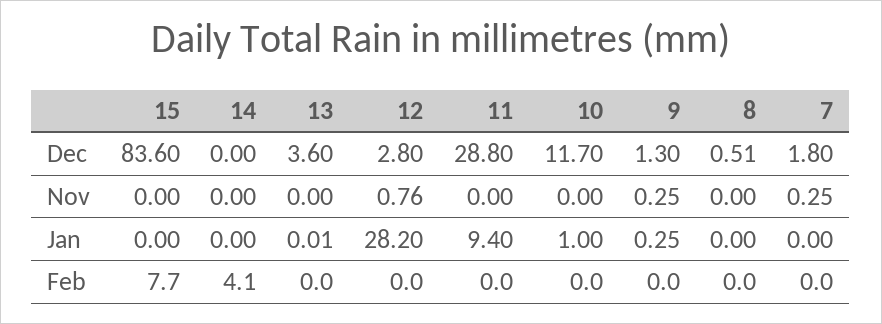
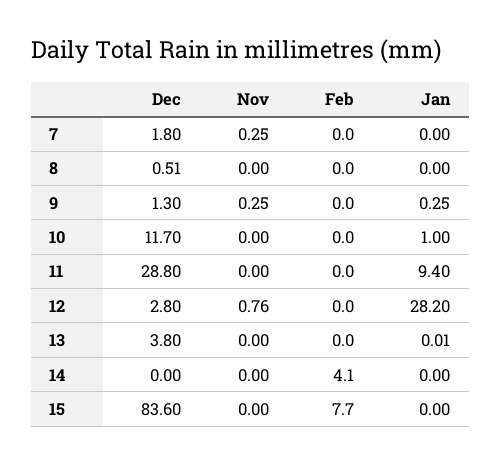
13, Dec: 3.6 -> 3.8

